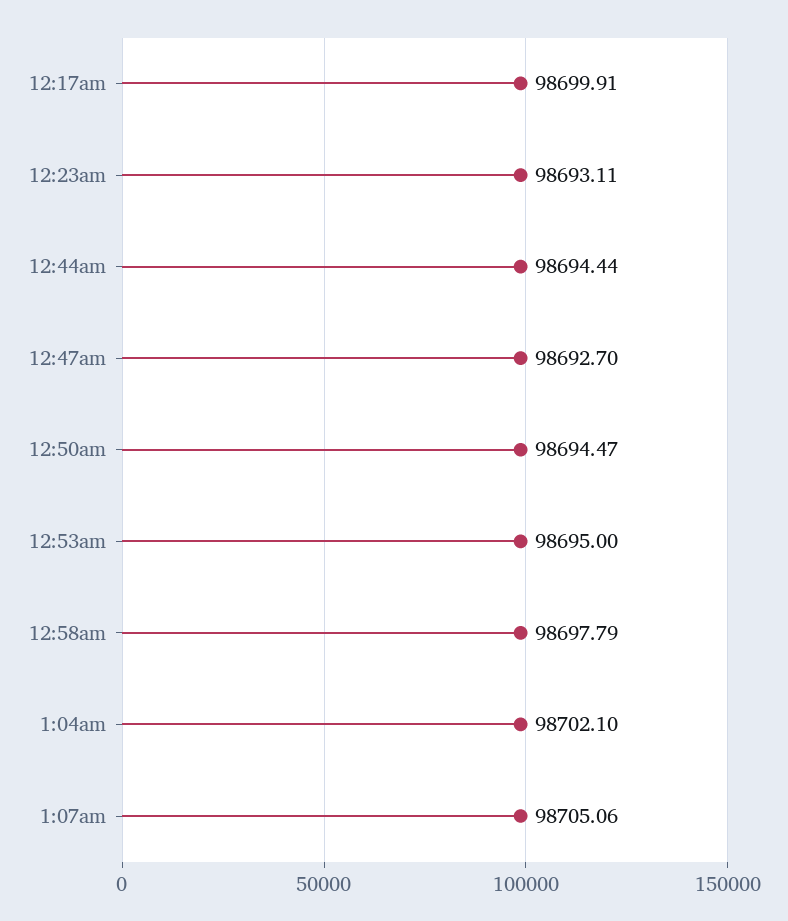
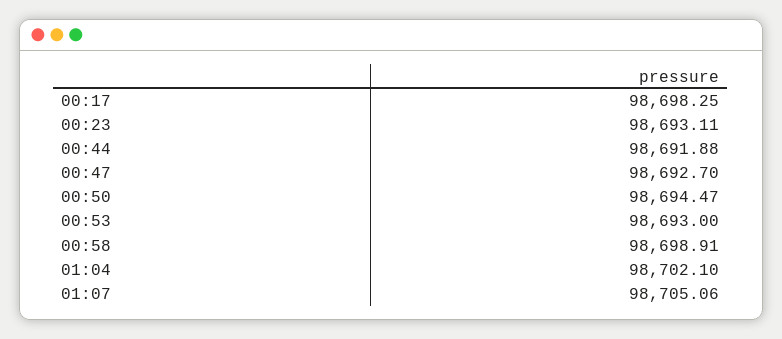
12:17am: 98699.91 -> 98698.25
12:44am: 98694.44 -> 98691.88
12:53am: 98695 -> 98693
12:58am: 98697.79 -> 98698.91

